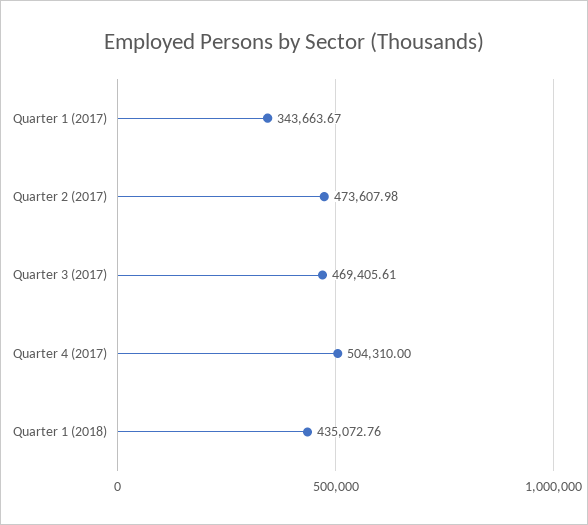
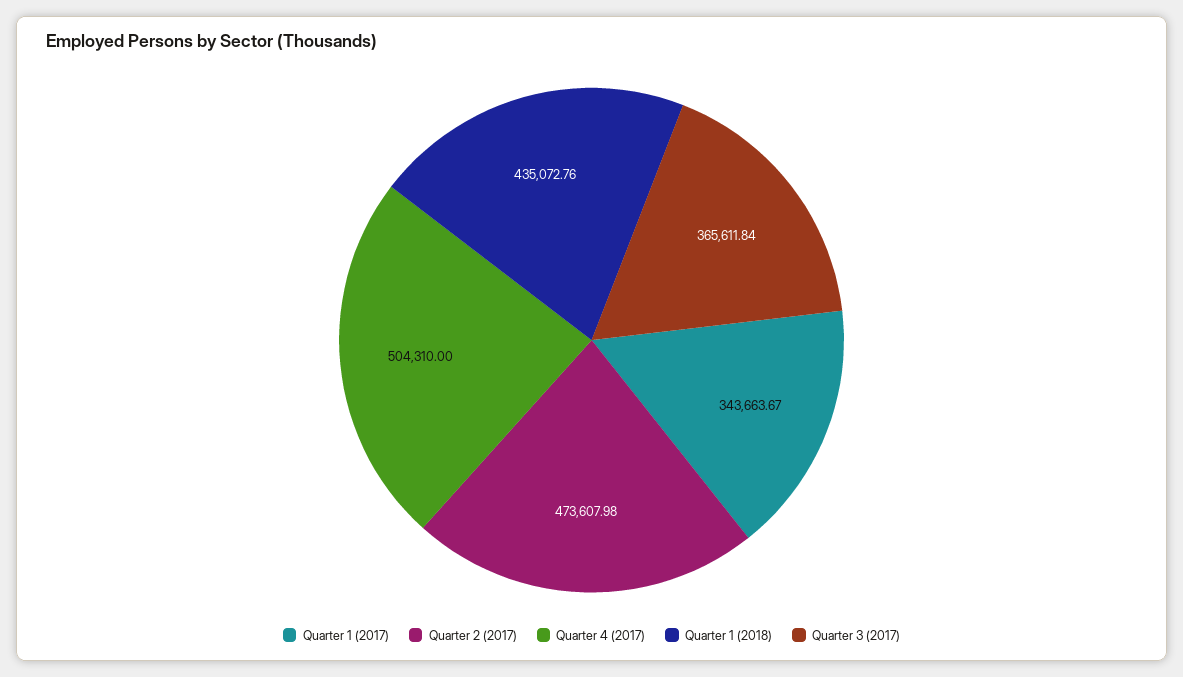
Quarter 3 (2017): 469405.61 -> 365611.84

